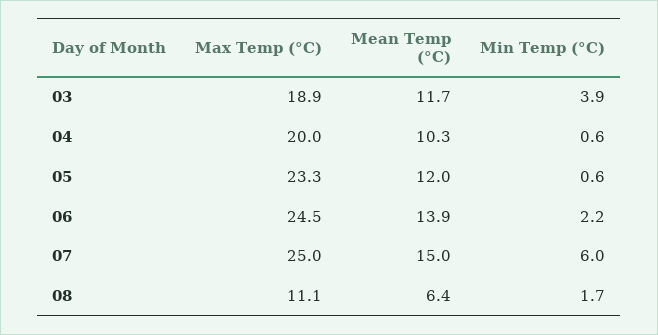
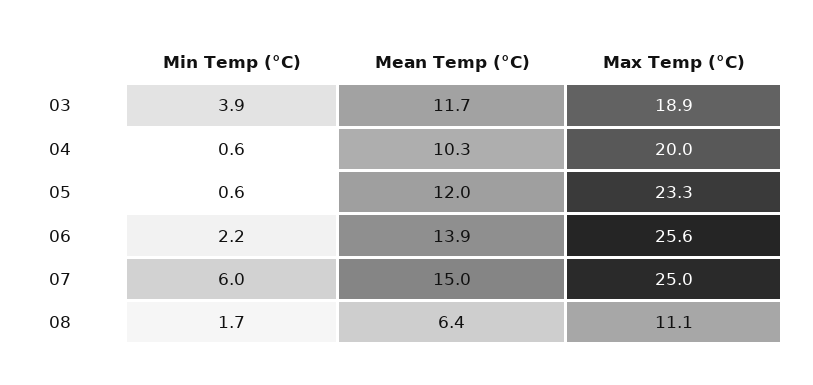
Max Temp (°C), 06: 24.5 -> 25.6

